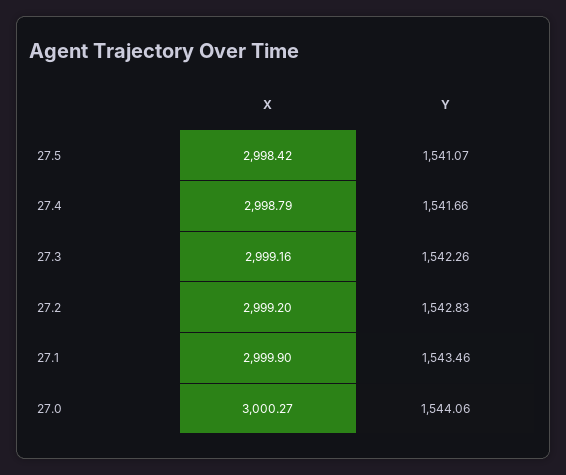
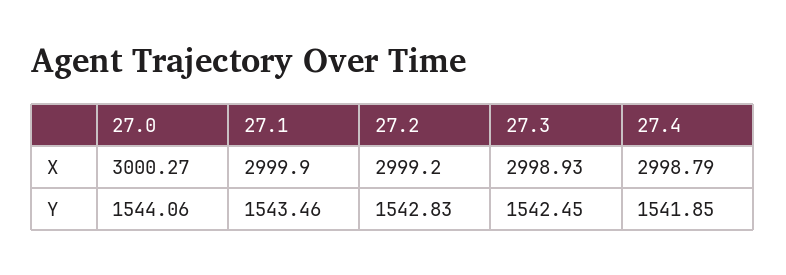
X, 27.5: 2998.42 -> none
Y, 27.5: 1541.07 -> none
Y, 27.4: 1541.66 -> 1541.85
X, 27.3: 2999.16 -> 2998.93
Y, 27.3: 1542.26 -> 1542.45

